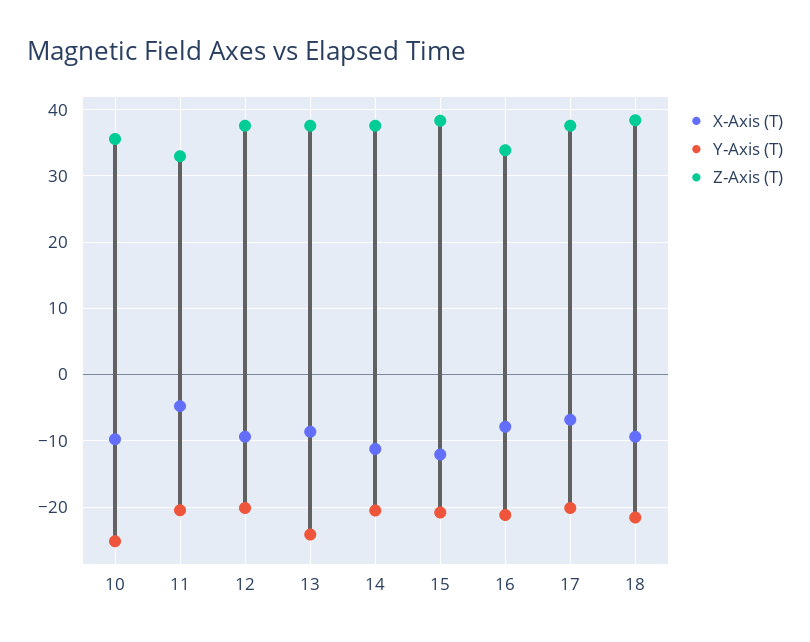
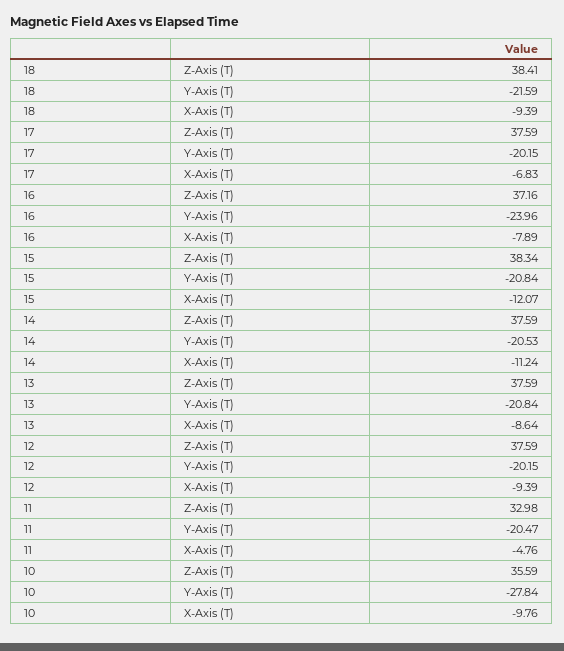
Y-Axis (T), 10: -25 -> -27.84
Y-Axis (T), 13: -24 -> -20.84
Y-Axis (T), 16: -21 -> -23.96
Z-Axis (T), 16: 34 -> 37.16

